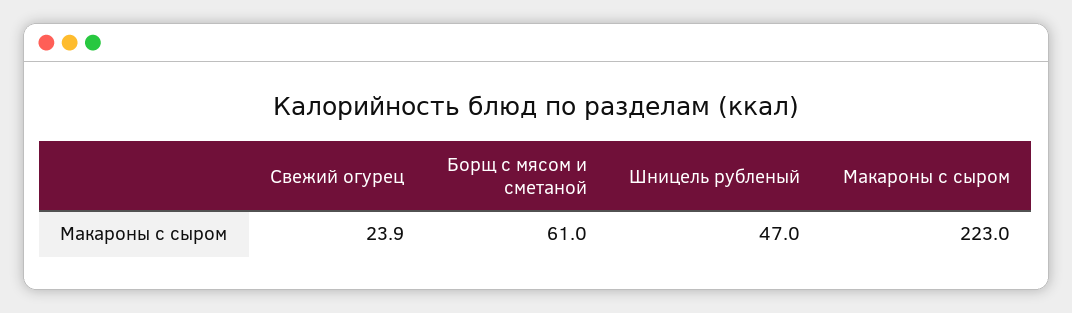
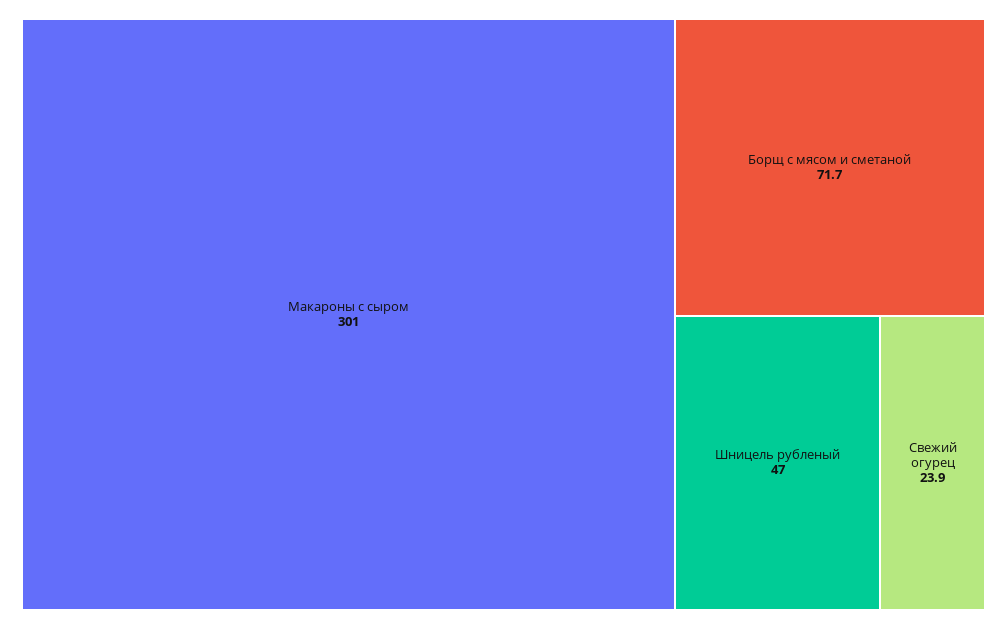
Борщ с мясом и сметаной: 61 -> 71.7
Макароны с сыром: 223 -> 301

